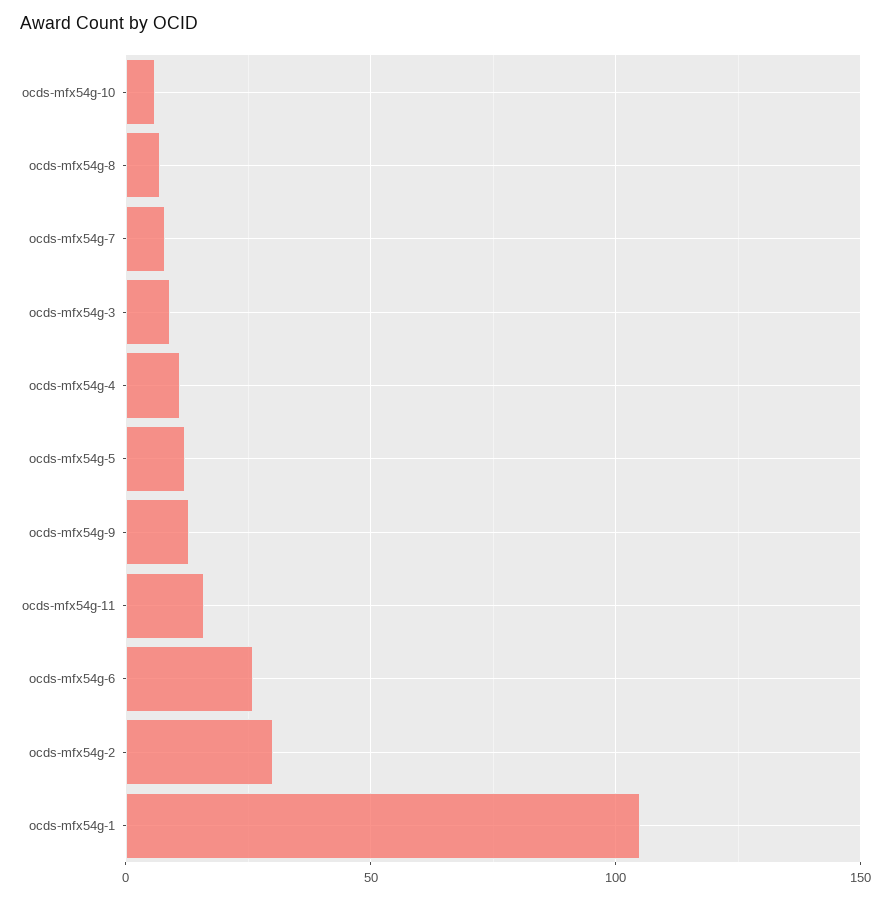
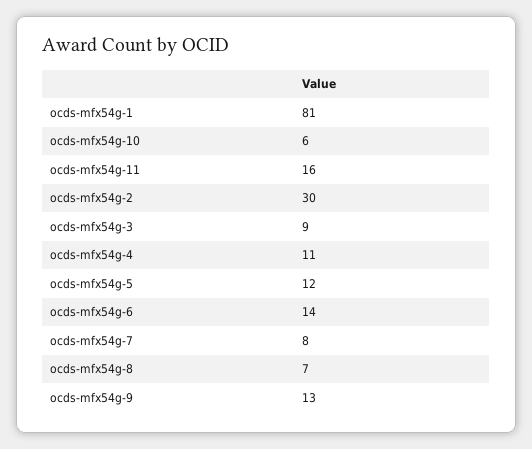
ocds-mfx54g-6: 25 -> 14
ocds-mfx54g-1: 105 -> 81

